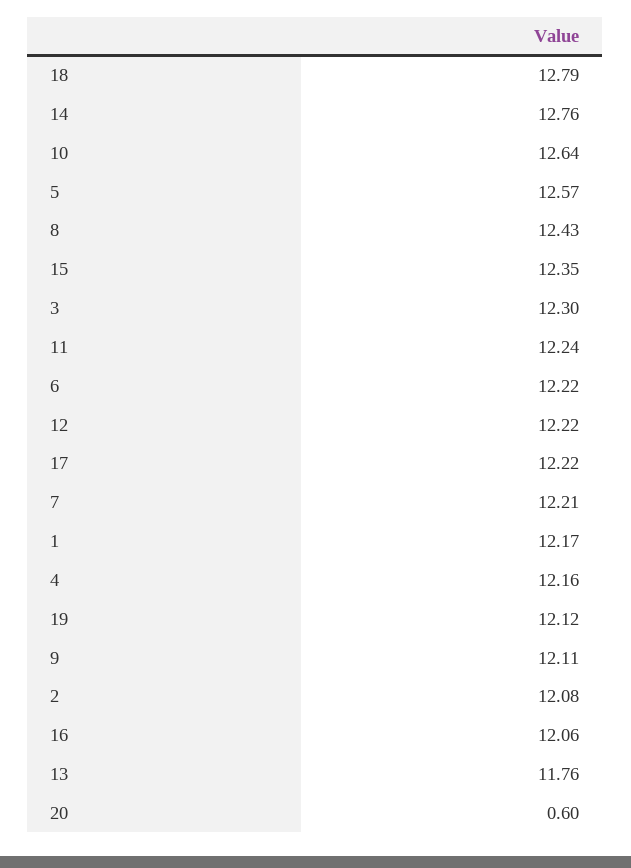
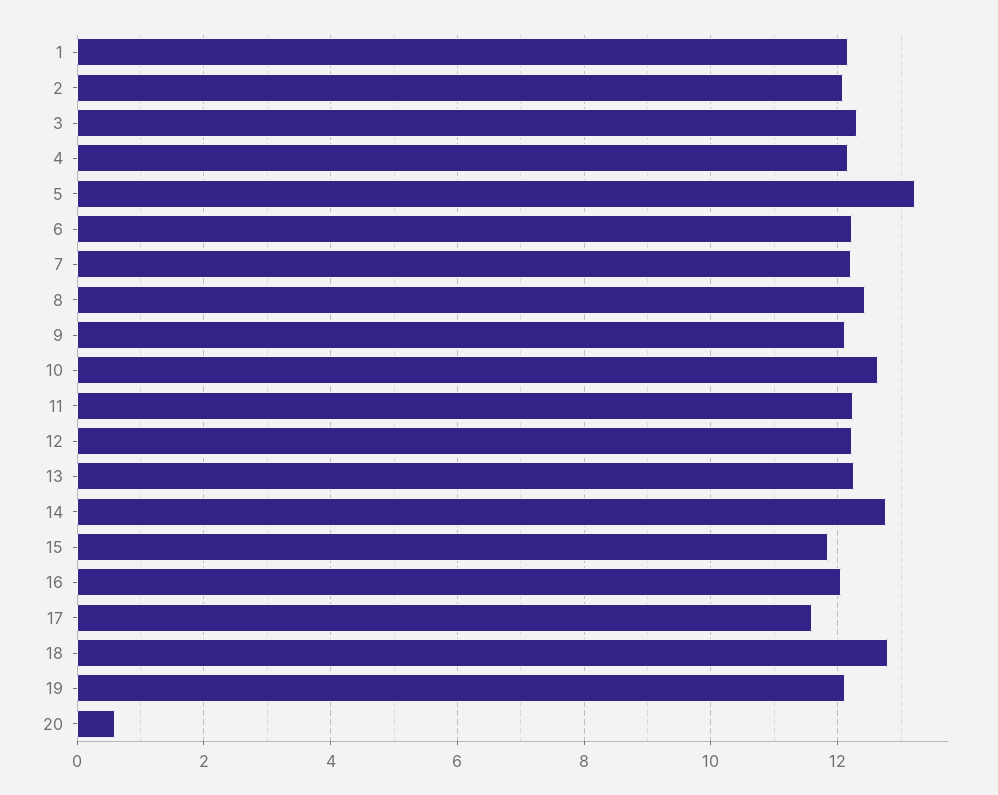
5: 12.57 -> 13.2
15: 12.35 -> 11.8
17: 12.22 -> 11.6
13: 11.76 -> 12.2

